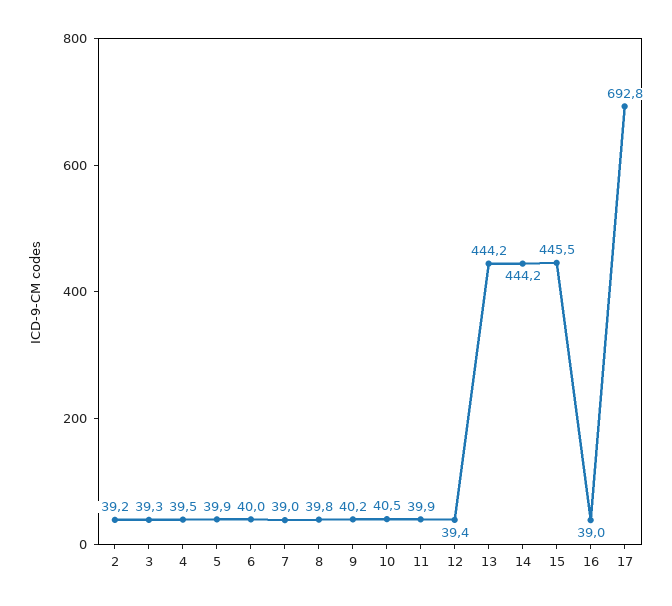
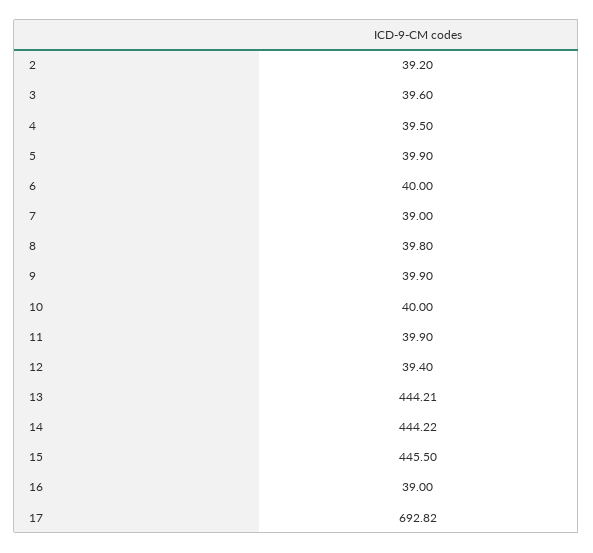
3: 39.3 -> 39.6
9: 40.2 -> 39.9
10: 40.5 -> 40

